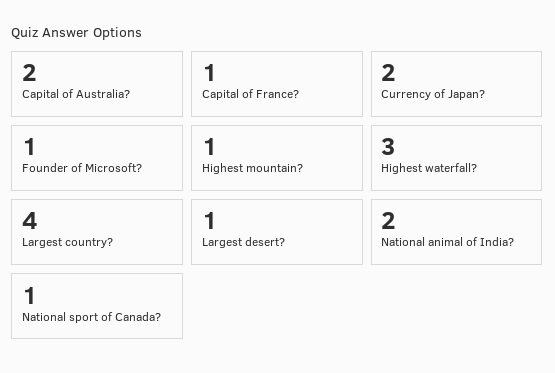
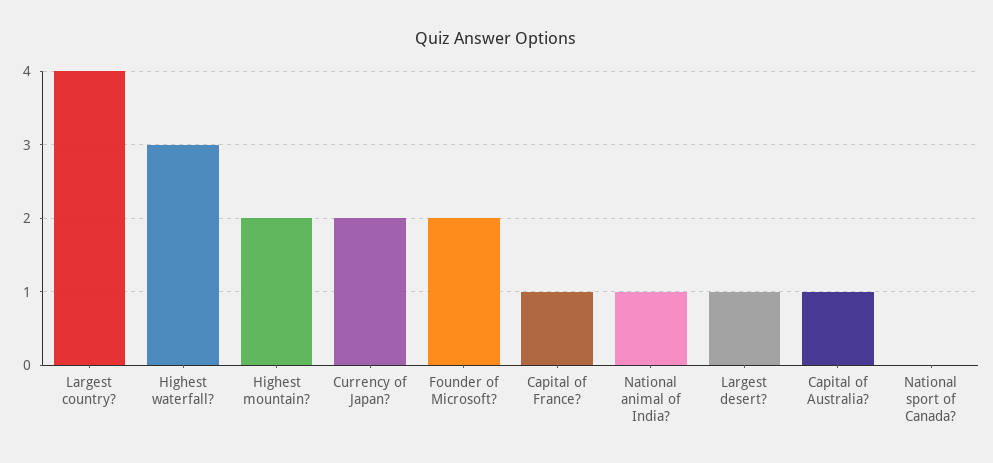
Capital of Australia?: 2 -> 1
Founder of Microsoft?: 1 -> 2
Highest mountain?: 1 -> 2
National animal of India?: 2 -> 1
National sport of Canada?: 1 -> 0

